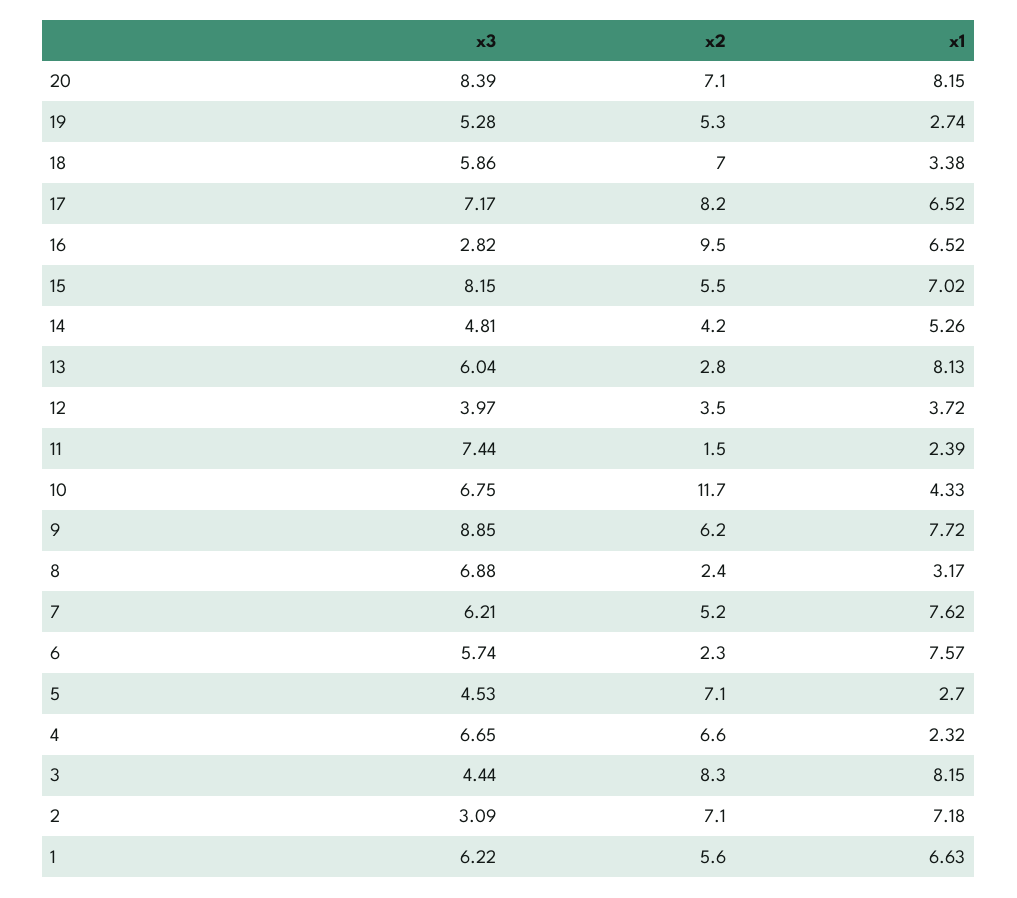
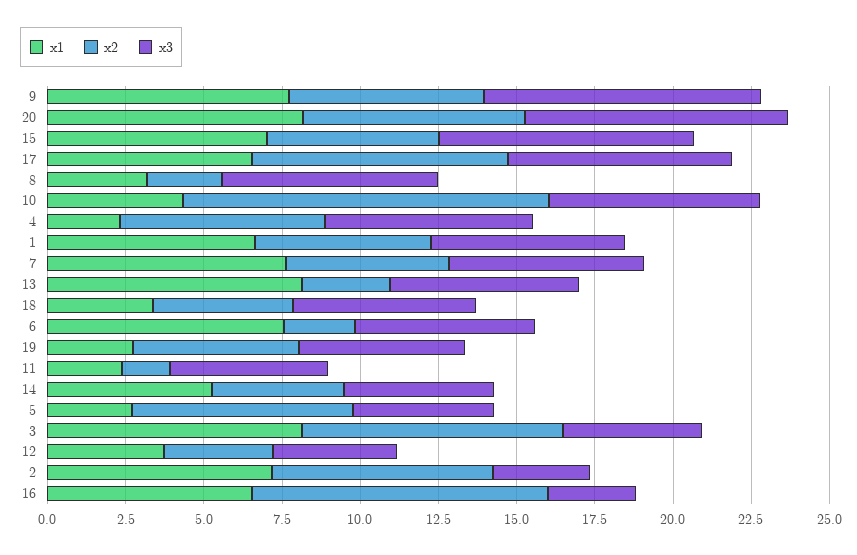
x2, 18: 7 -> 4.5
x3, 11: 7.44 -> 5

